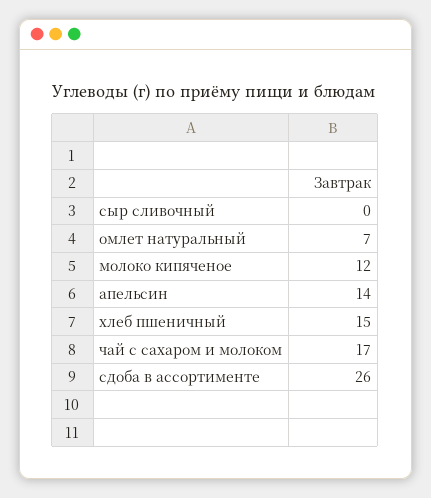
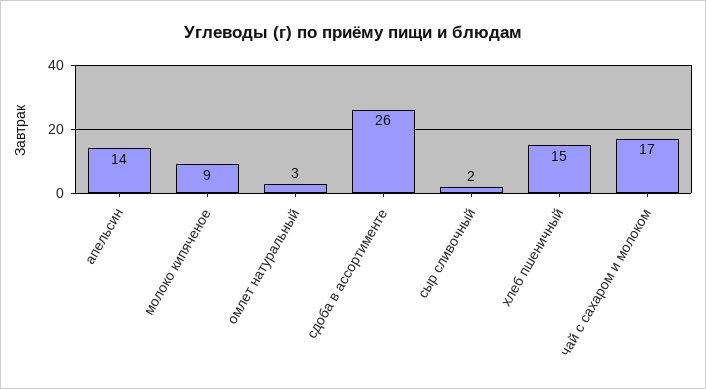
сыр сливочный: 0 -> 2
омлет натуральный: 7 -> 3
молоко кипяченое: 12 -> 9

